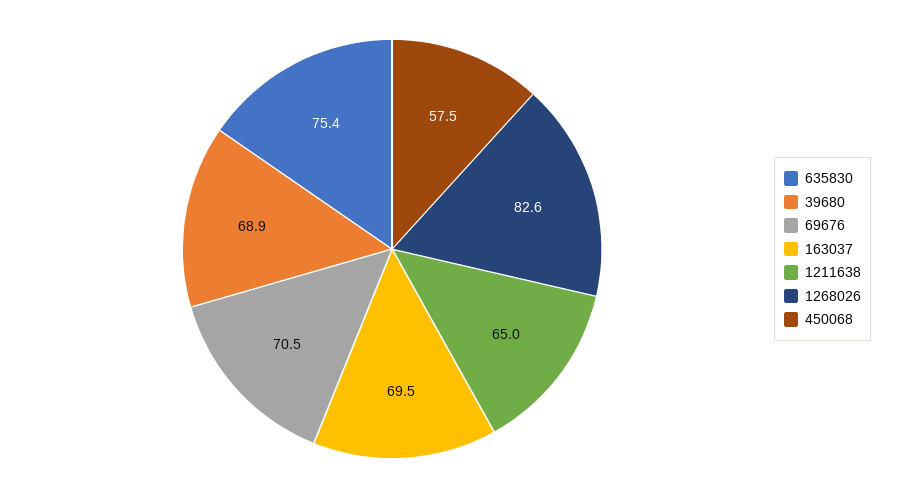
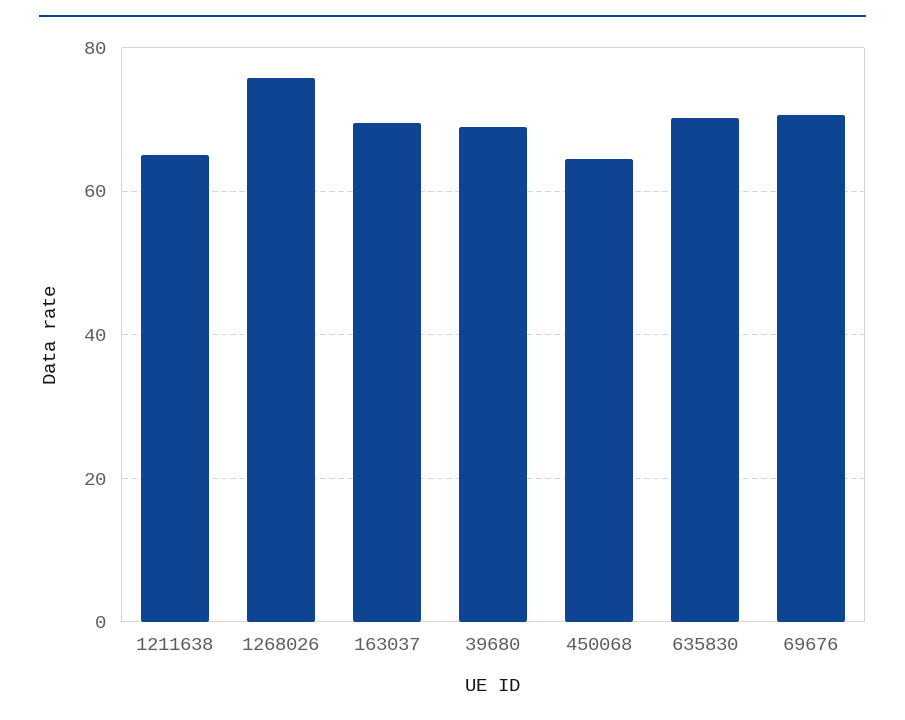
635830: 75.4 -> 70
1268026: 82.6 -> 76
450068: 57.5 -> 64

